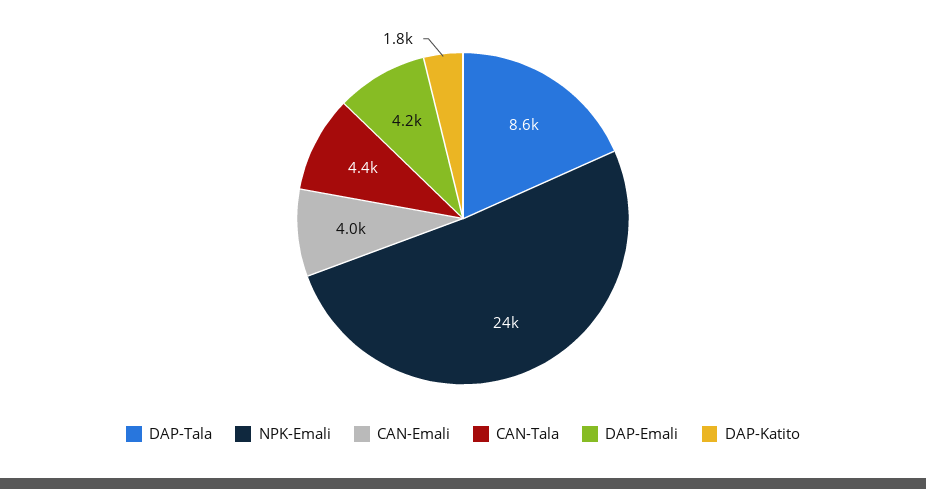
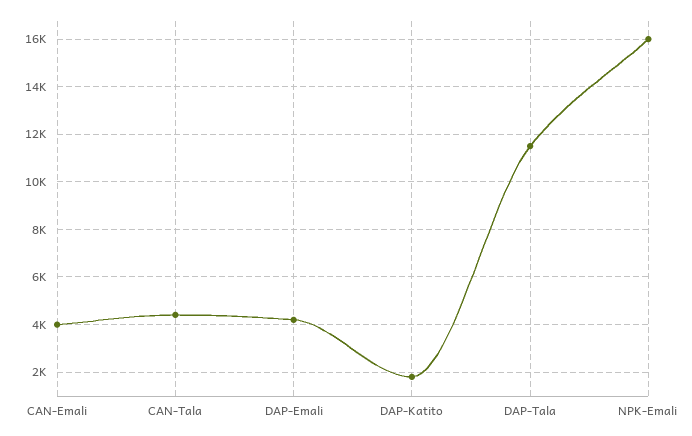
DAP-Tala: 8600 -> 11500
NPK-Emali: 24000 -> 16000

